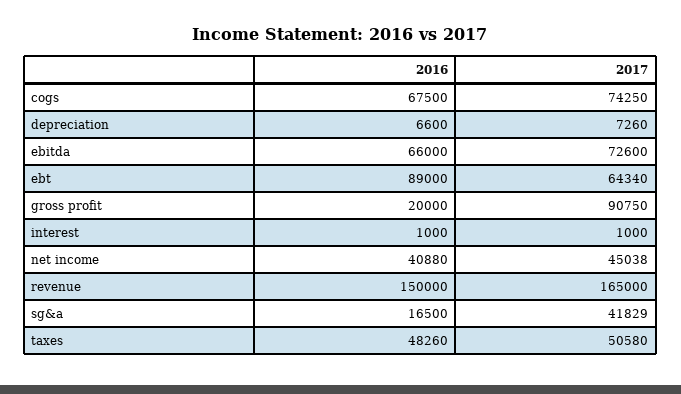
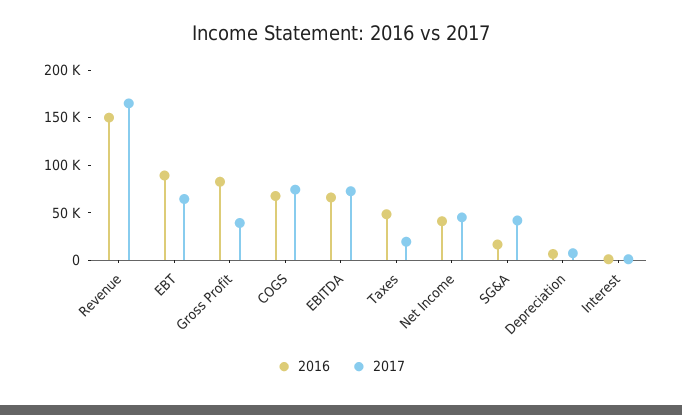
2016, gross profit: 20000 -> 80000
2017, gross profit: 90750 -> 40000
2017, taxes: 50580 -> 20000

